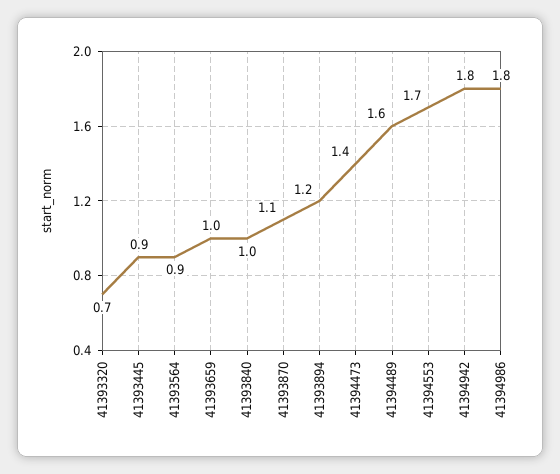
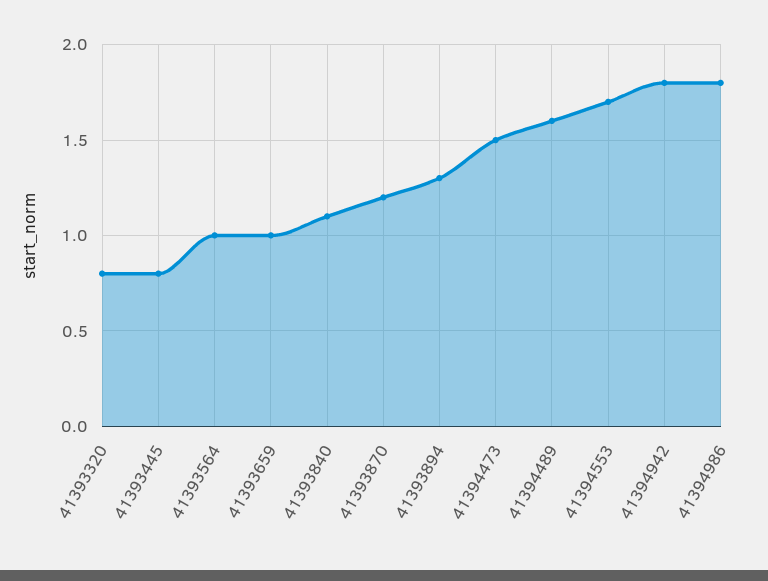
41393320: 0.7 -> 0.8
41393445: 0.9 -> 0.8
41393564: 0.9 -> 1
41393840: 1 -> 1.1
41393870: 1.1 -> 1.2
41393894: 1.2 -> 1.3
41394473: 1.4 -> 1.5

